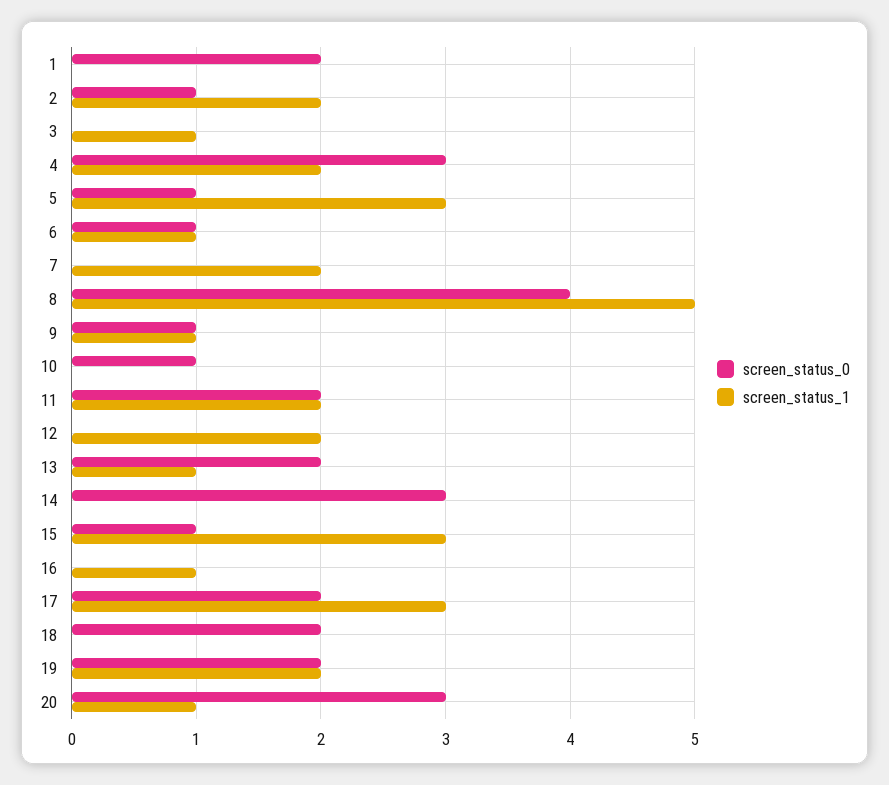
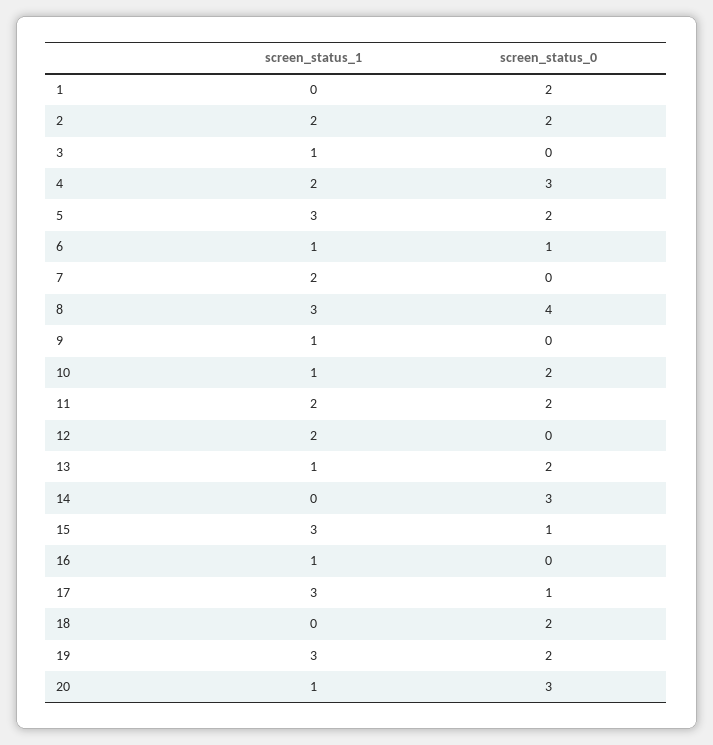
screen_status_0, 2: 1 -> 2
screen_status_0, 5: 1 -> 2
screen_status_1, 8: 5 -> 3
screen_status_0, 9: 1 -> 0
screen_status_0, 10: 1 -> 2
screen_status_1, 10: 0 -> 1
screen_status_0, 17: 2 -> 1
screen_status_1, 19: 2 -> 3

